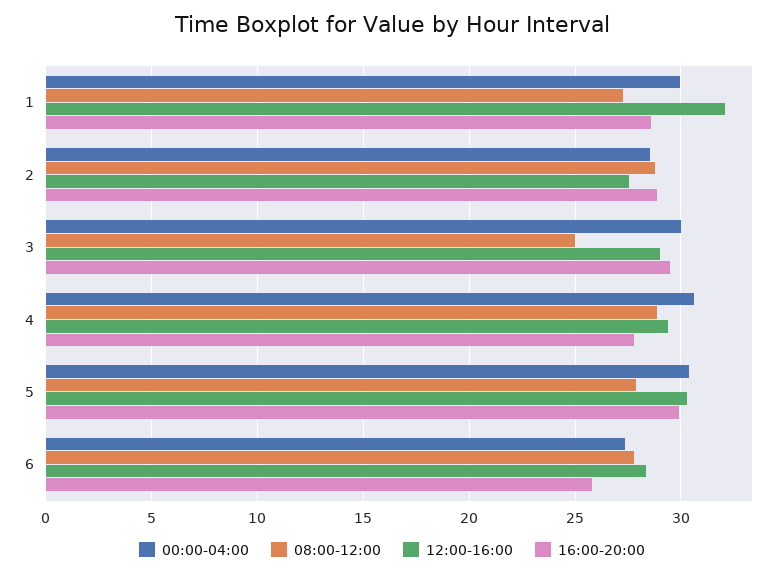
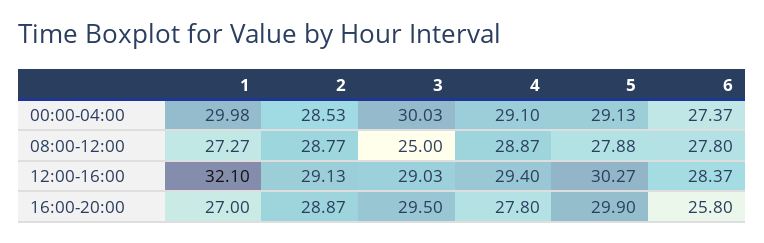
16:00-20:00, 1: 28.5 -> 27
12:00-16:00, 2: 27.5 -> 29.13
00:00-04:00, 4: 30.5 -> 29.1
00:00-04:00, 5: 30.5 -> 29.13

